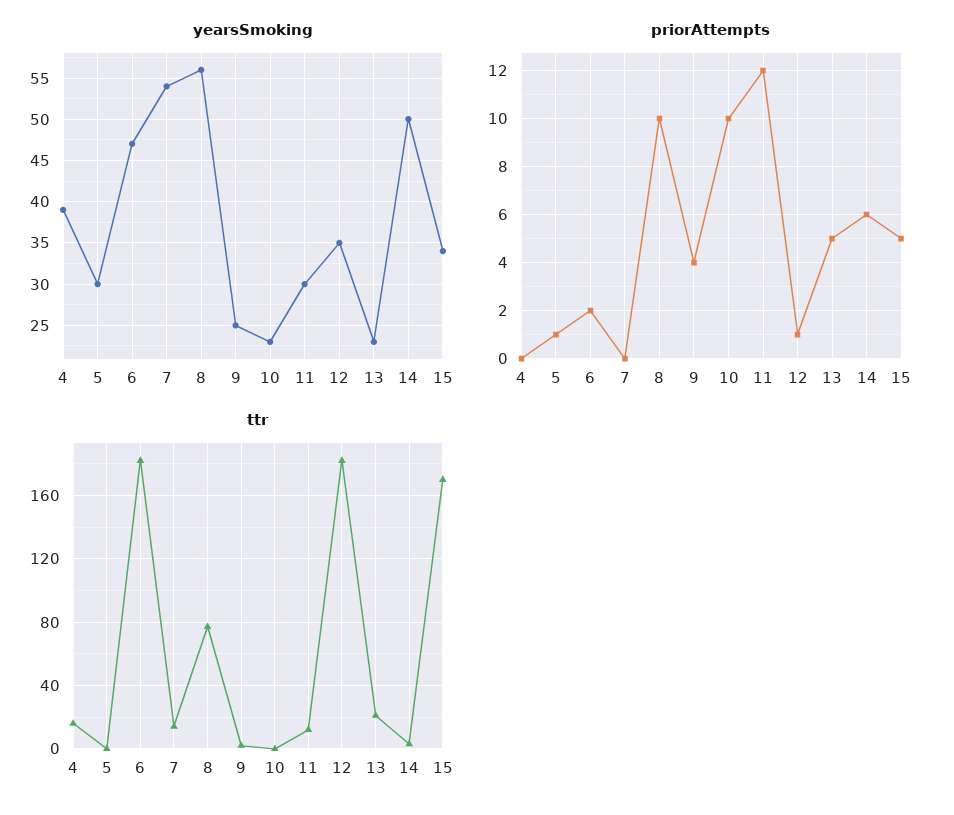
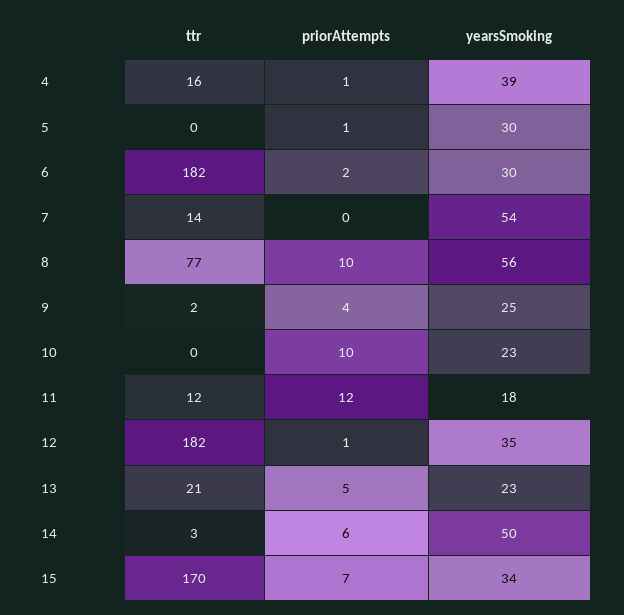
yearsSmoking, 6: 47 -> 30
yearsSmoking, 11: 30 -> 18
priorAttempts, 4: 0 -> 1
priorAttempts, 15: 5 -> 7

